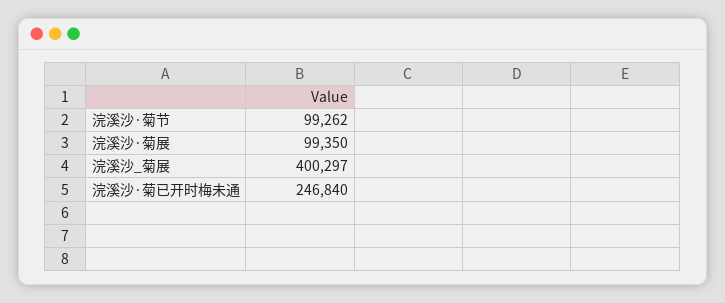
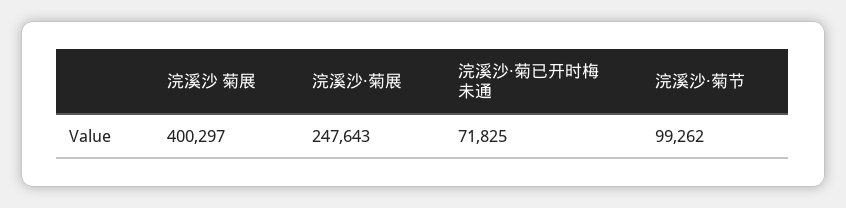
浣溪沙·菊展: 99350 -> 247643
浣溪沙·菊已开时梅未通: 246840 -> 71825

